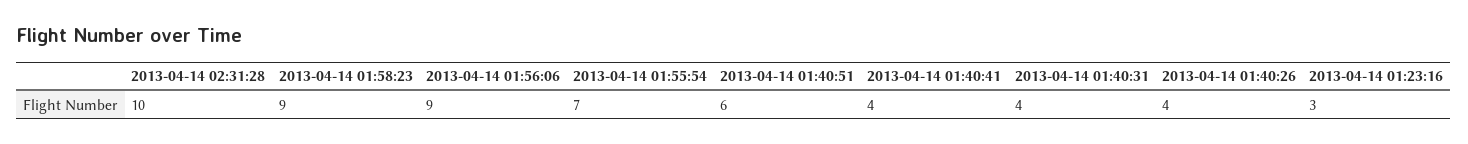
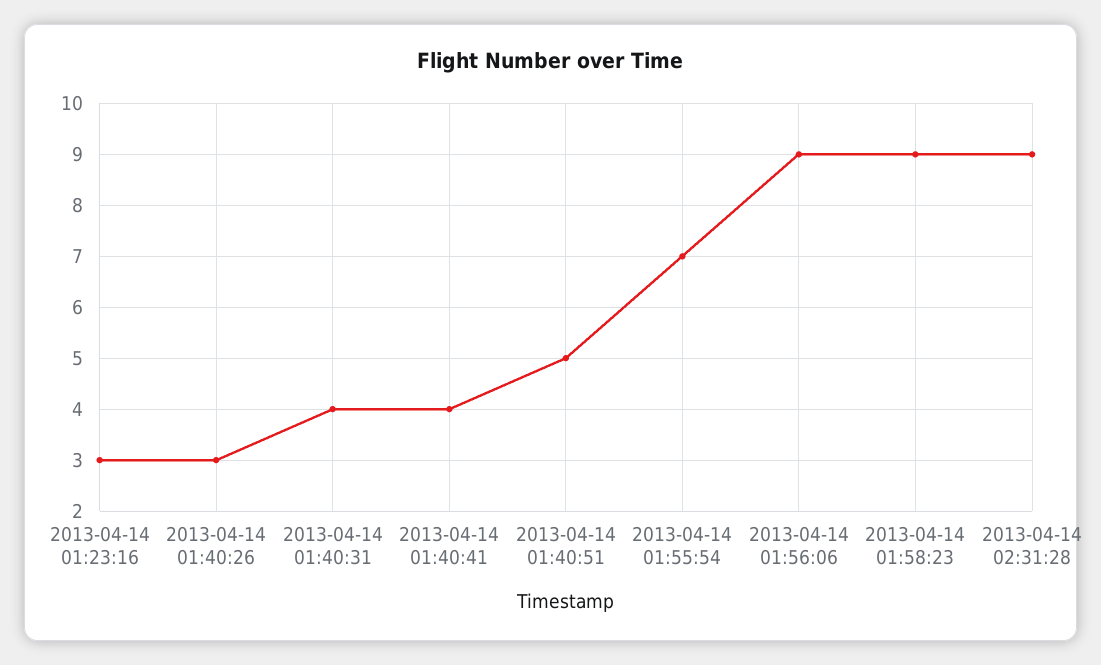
2013-04-14 02:31:28: 10 -> 9
2013-04-14 01:40:51: 6 -> 5
2013-04-14 01:40:26: 4 -> 3

